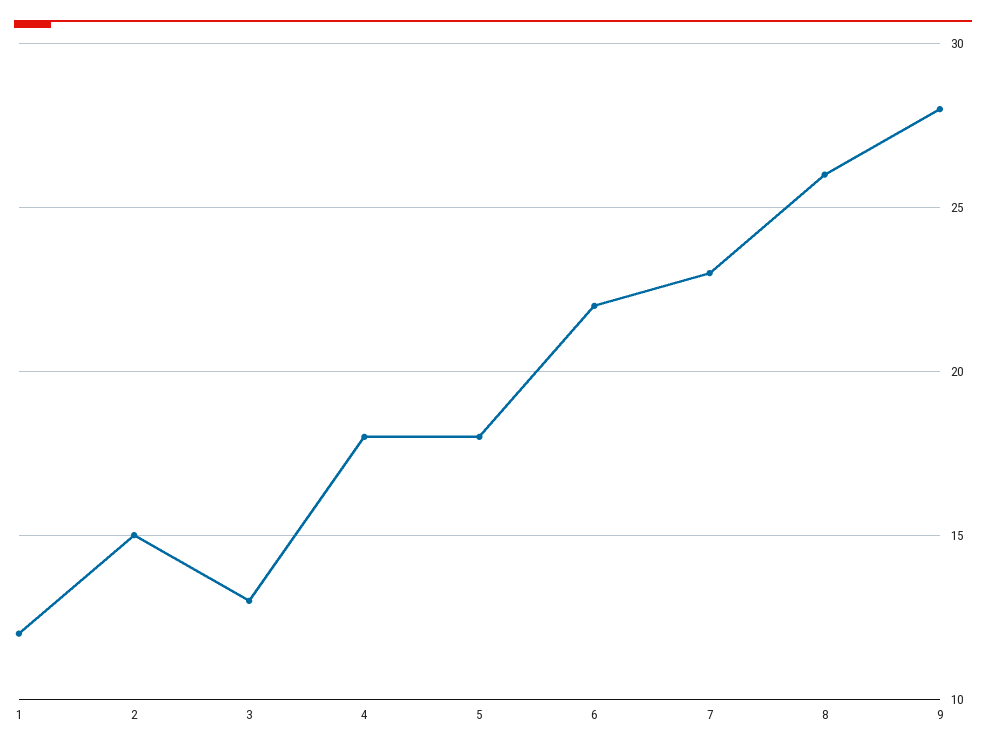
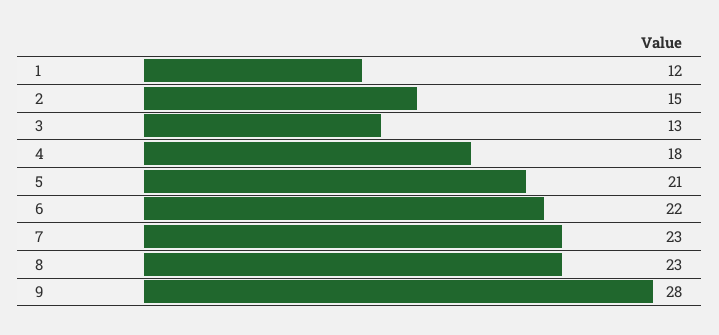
5: 18 -> 21
8: 26 -> 23

